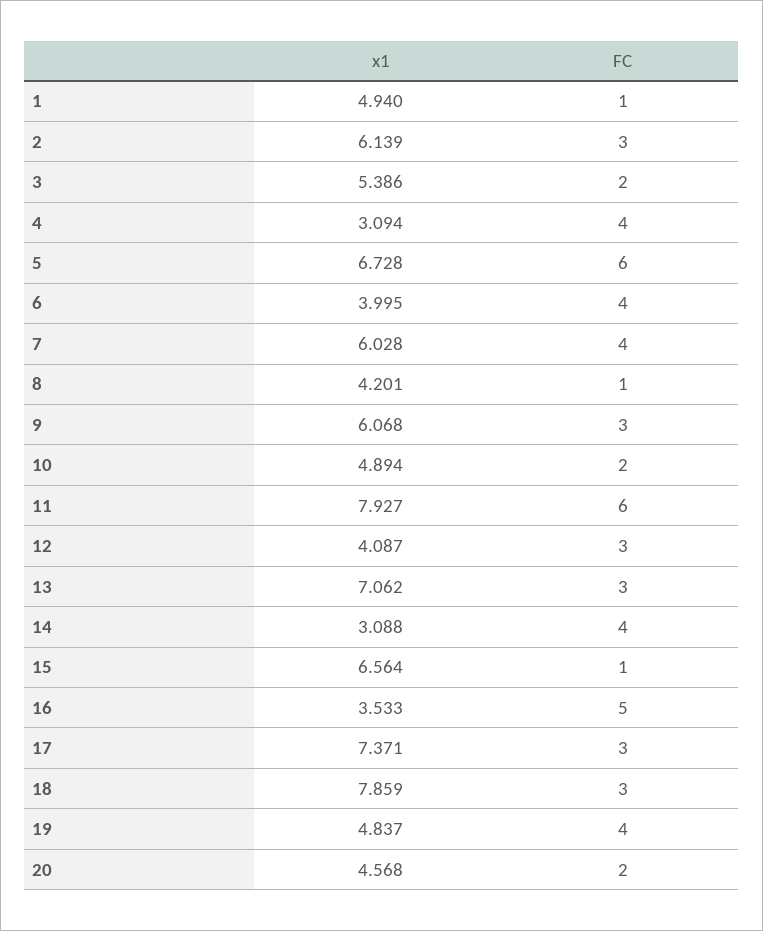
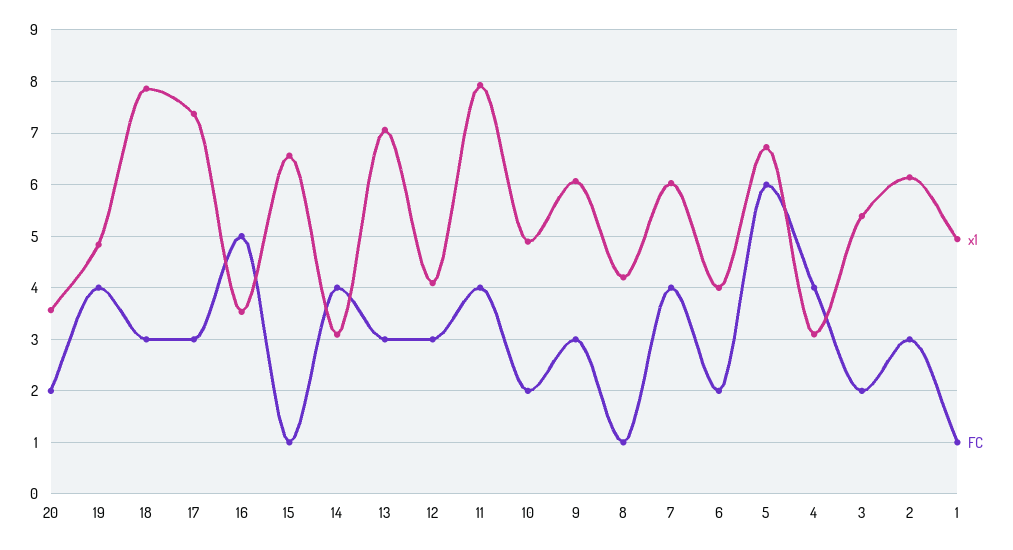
FC, 6: 4 -> 2
FC, 11: 6 -> 4
x1, 20: 4.568 -> 3.6

